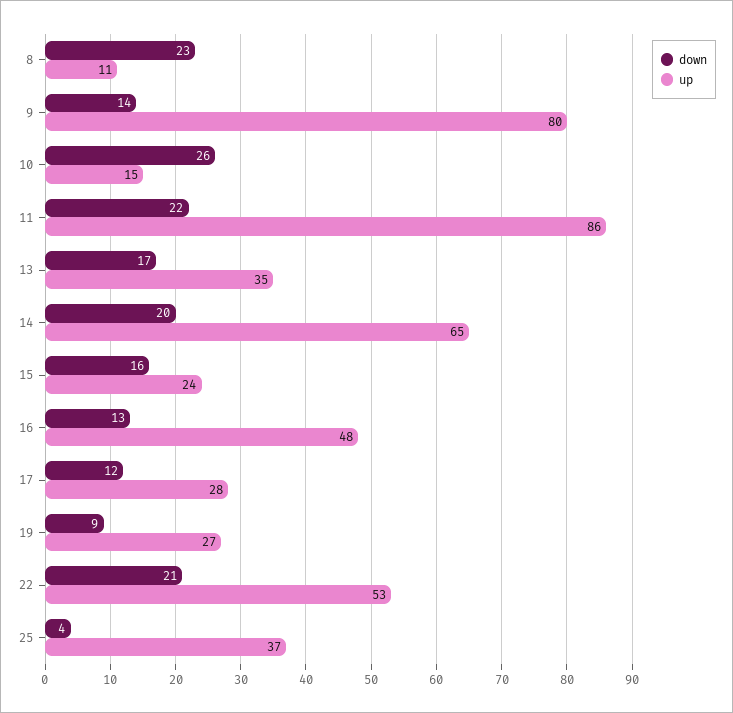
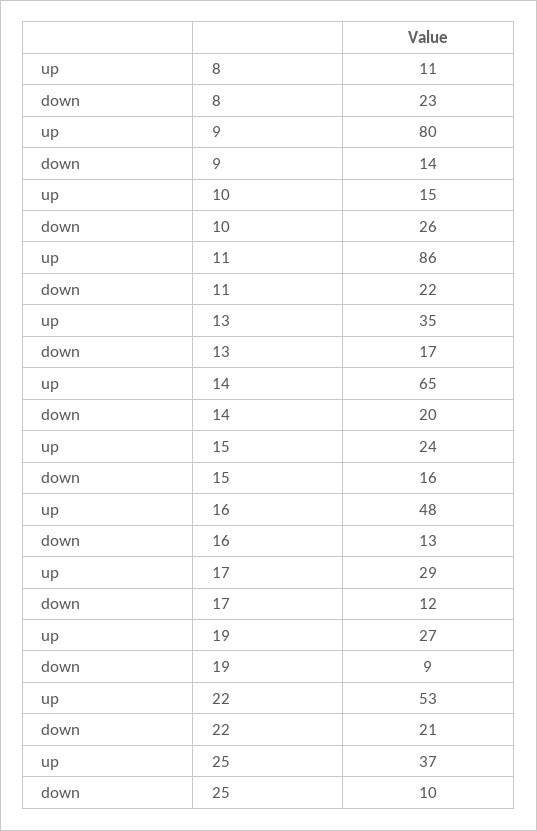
up, 17: 28 -> 29
down, 25: 4 -> 10

